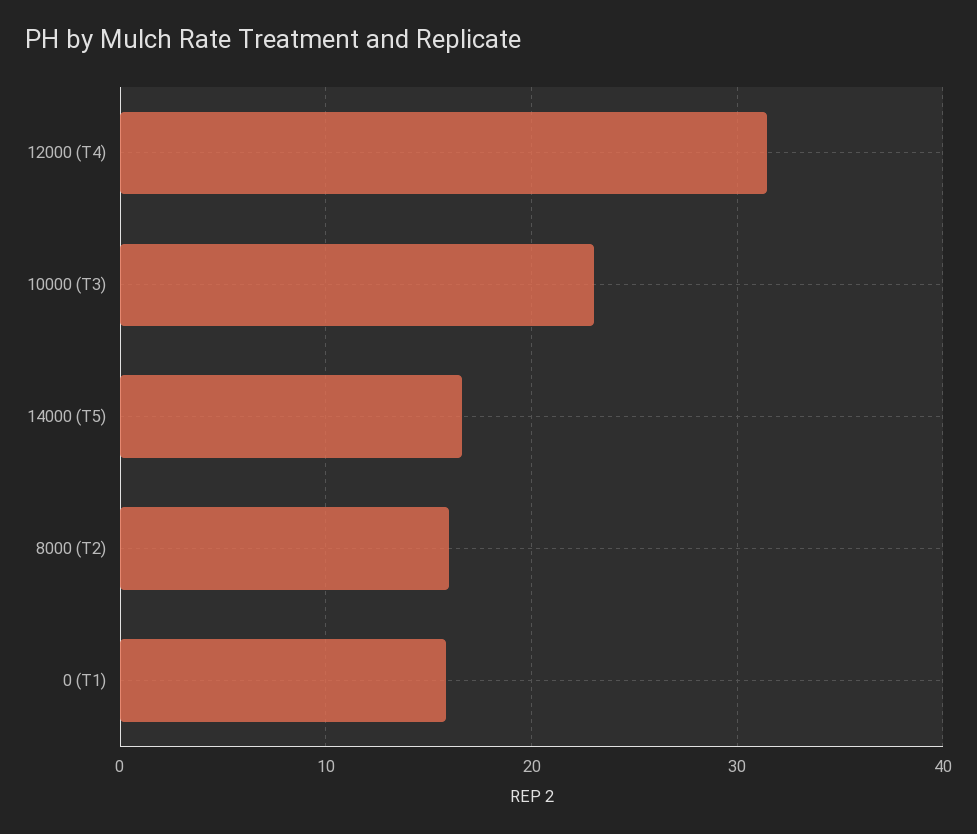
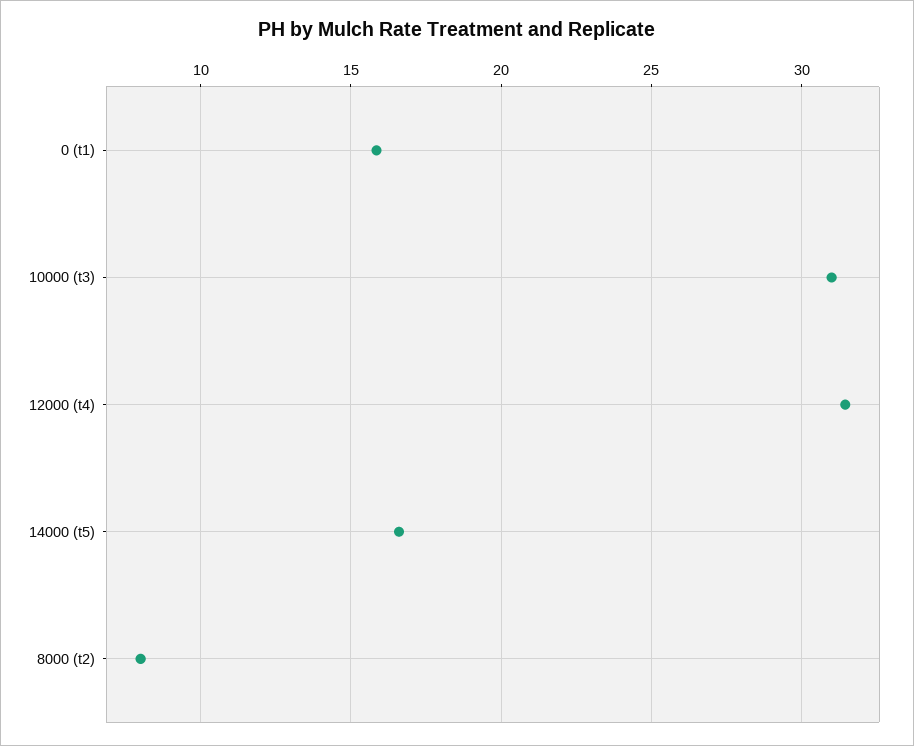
10000 (T3): 23 -> 31
8000 (T2): 16 -> 8

